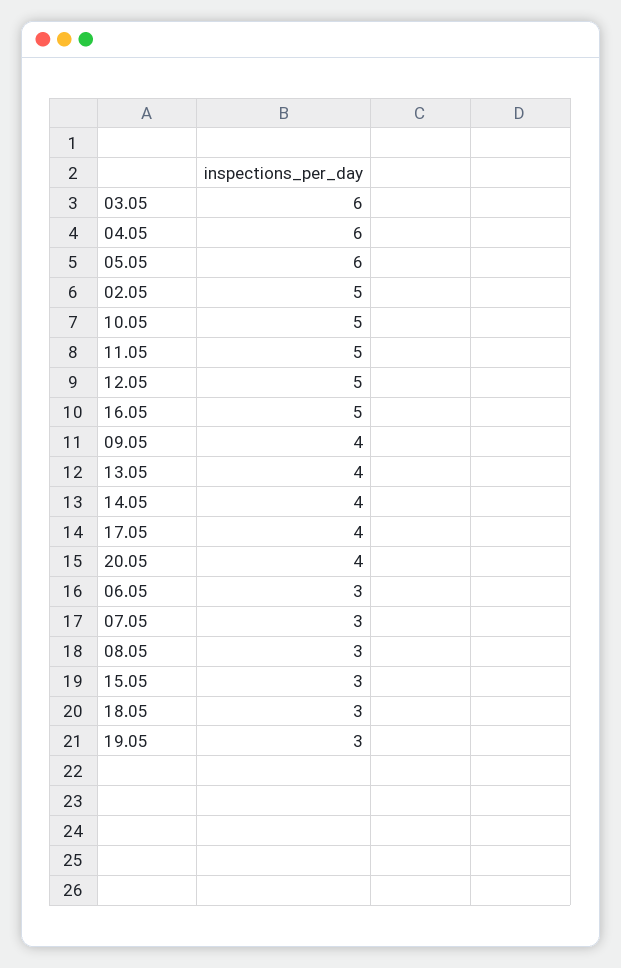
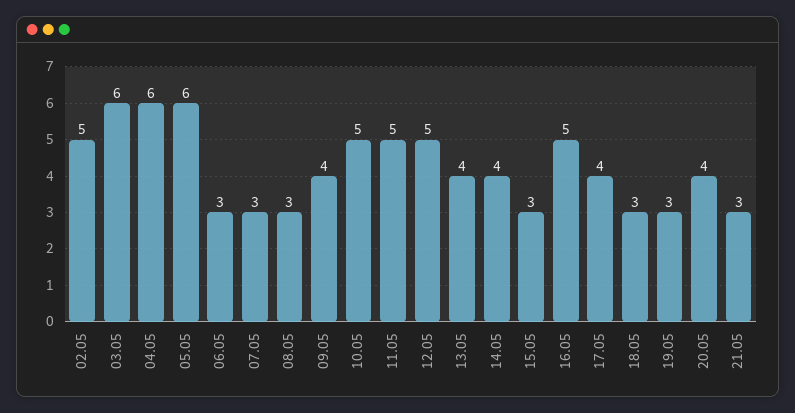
21.05: none -> 3

